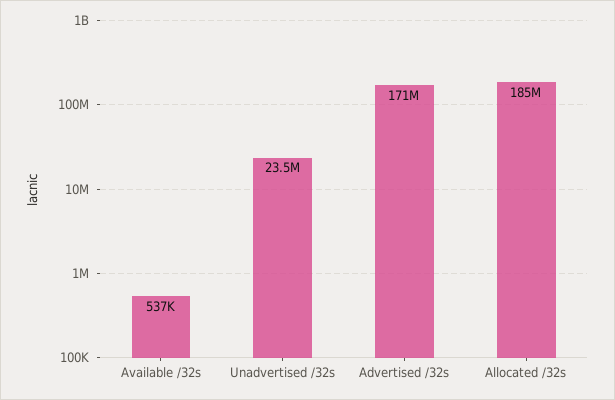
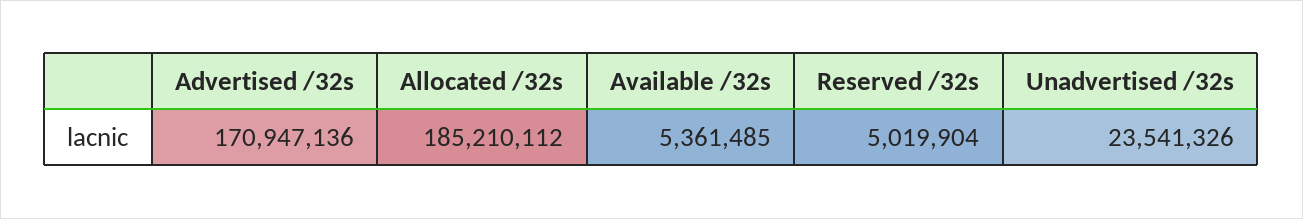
Available /32s: 537000 -> 5361485
Reserved /32s: none -> 5019904

